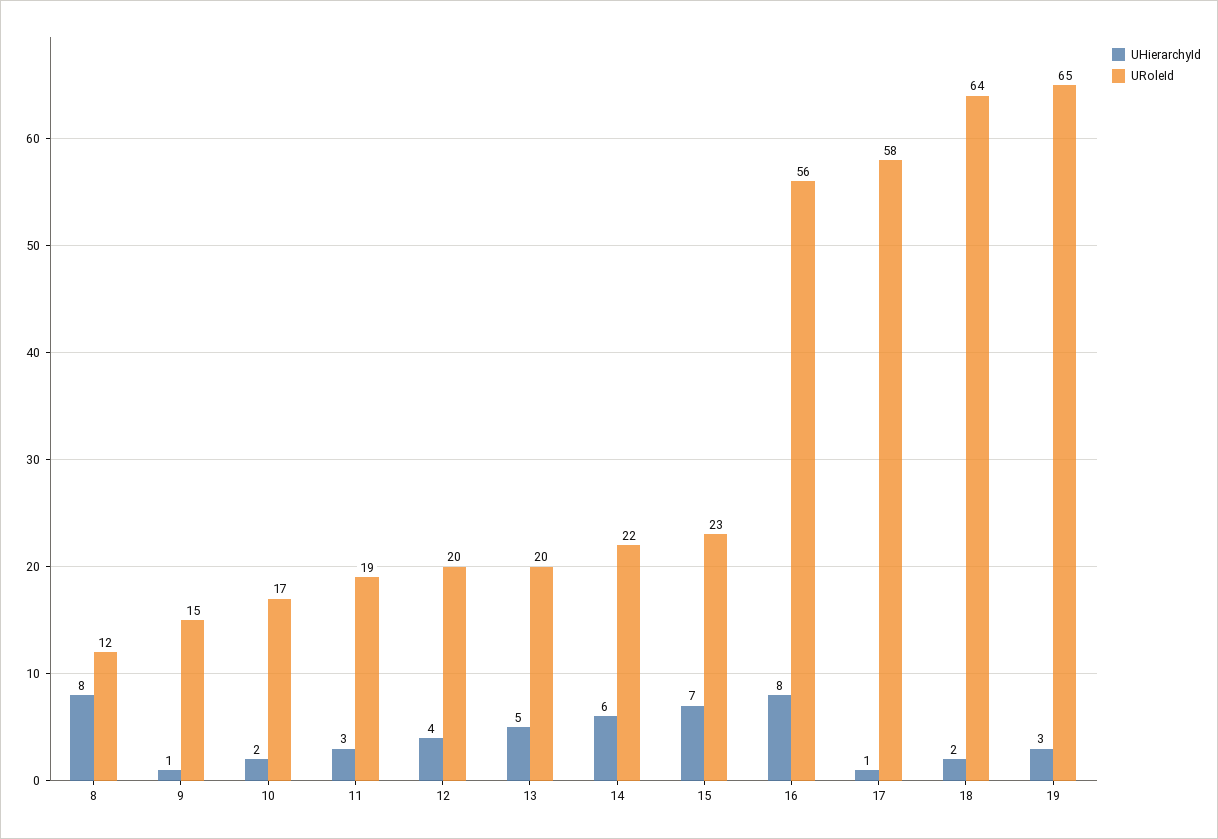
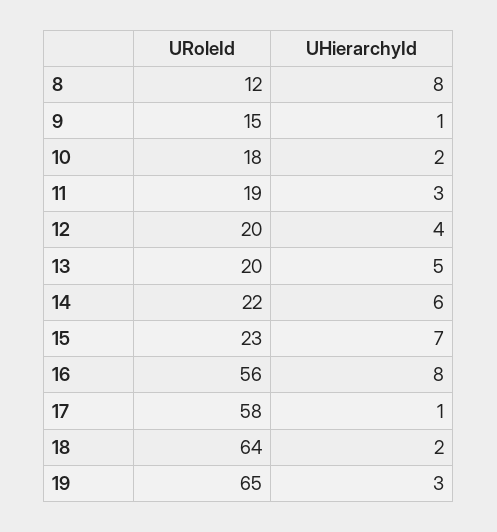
URoleId, 10: 17 -> 18

